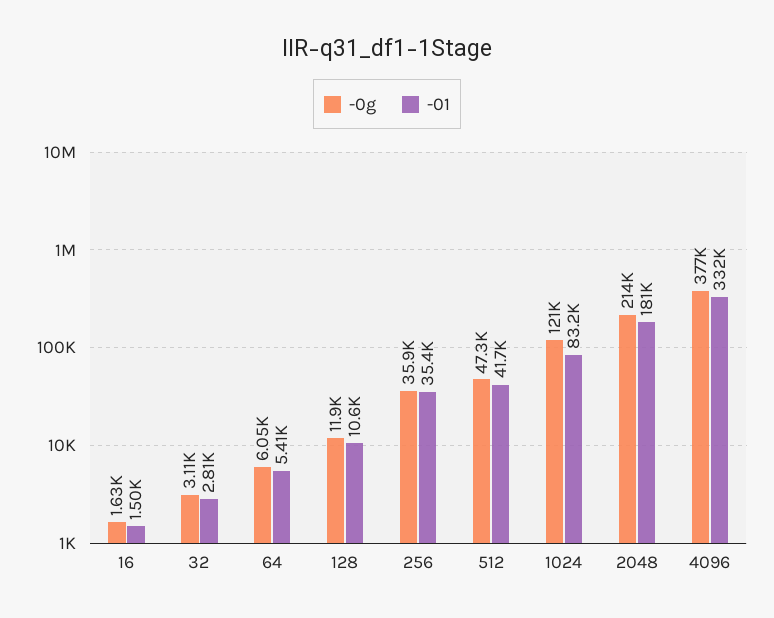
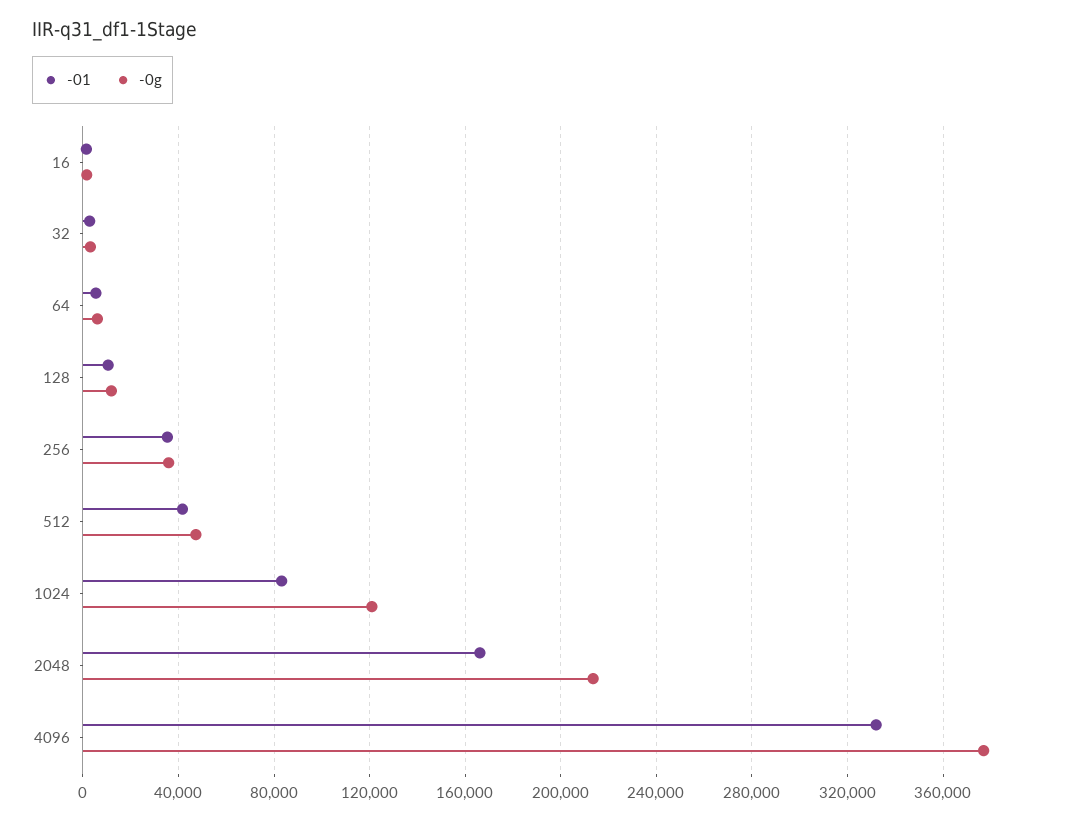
-01, 2048: 181000 -> 165000

